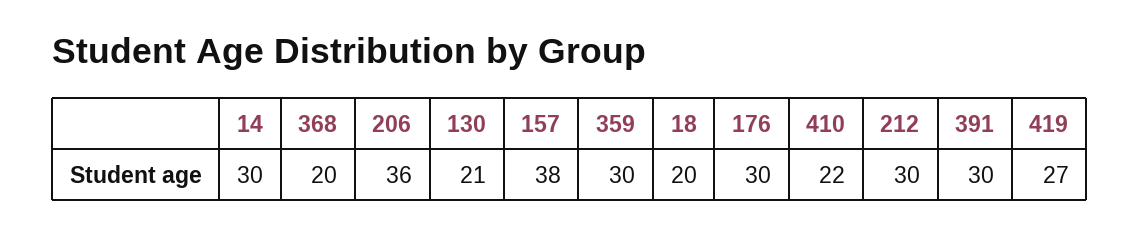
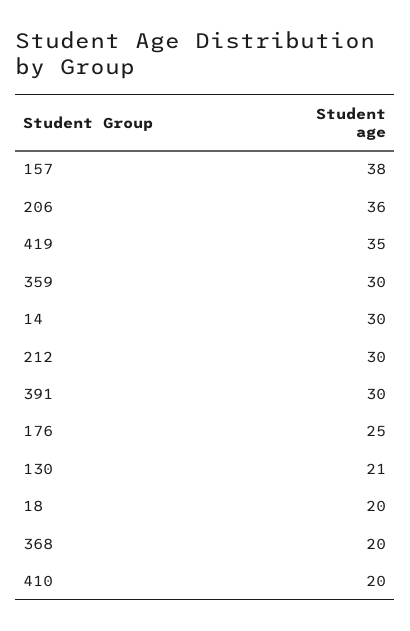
176: 30 -> 25
410: 22 -> 20
419: 27 -> 35

